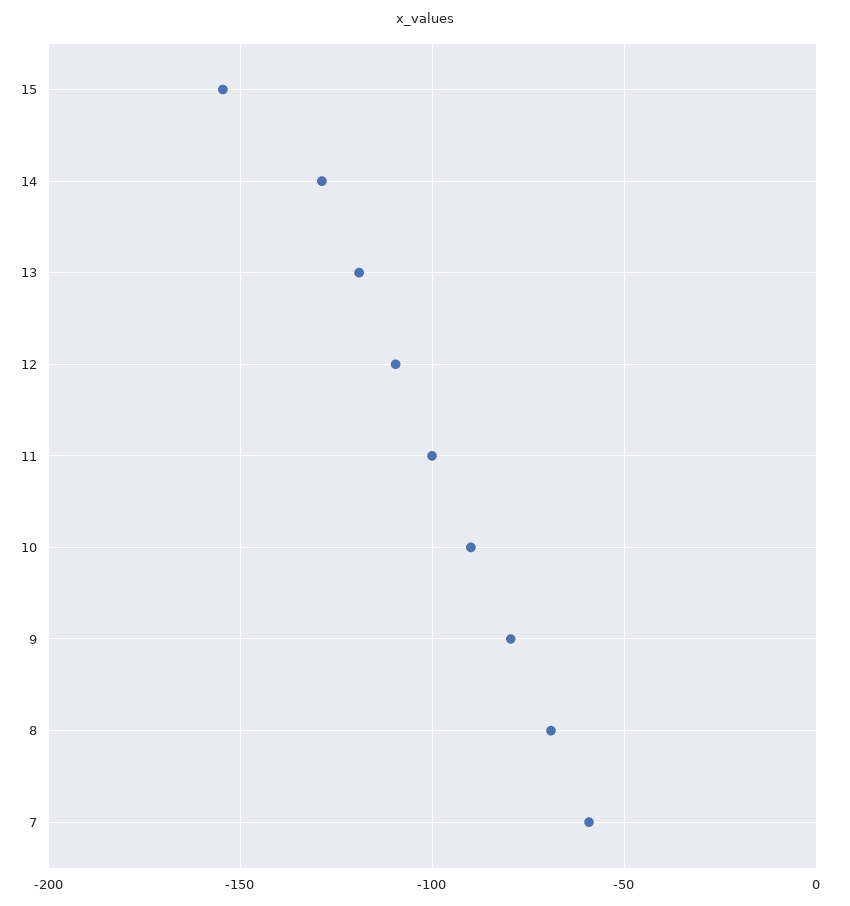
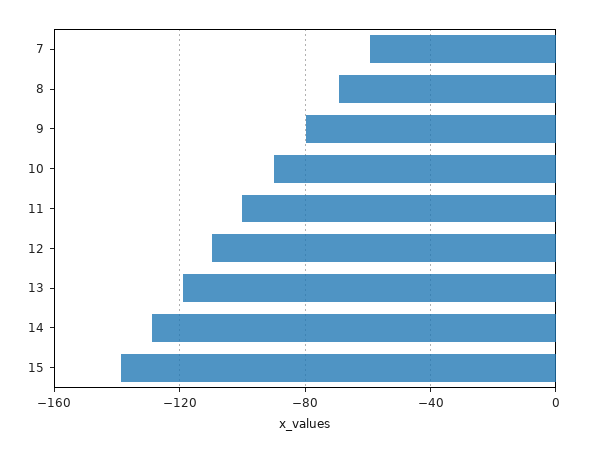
15: -155 -> -140

